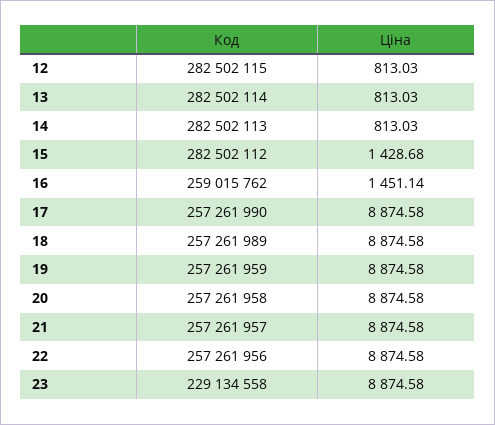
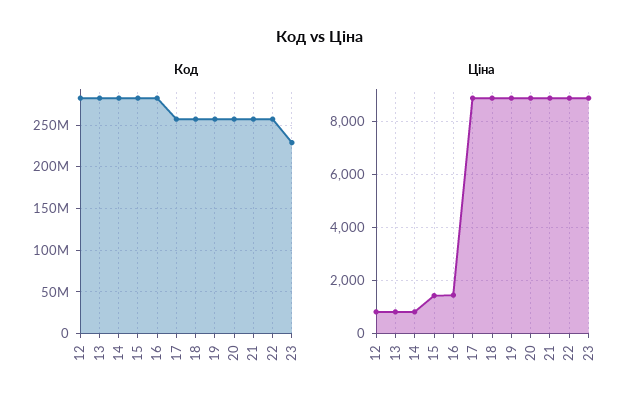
Код, 16: 259015762 -> 280000000

